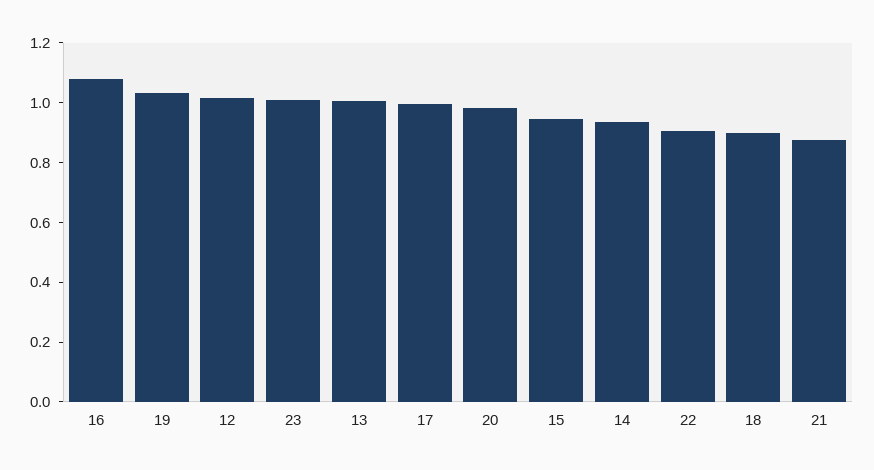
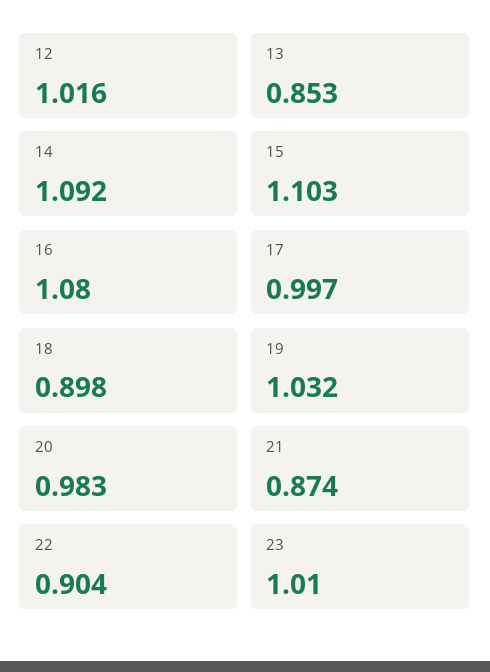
13: 1 -> 0.853
15: 0.95 -> 1.103
14: 0.95 -> 1.092

